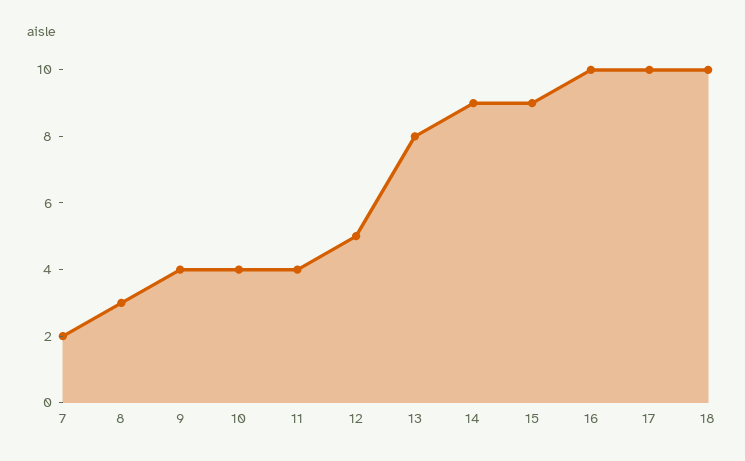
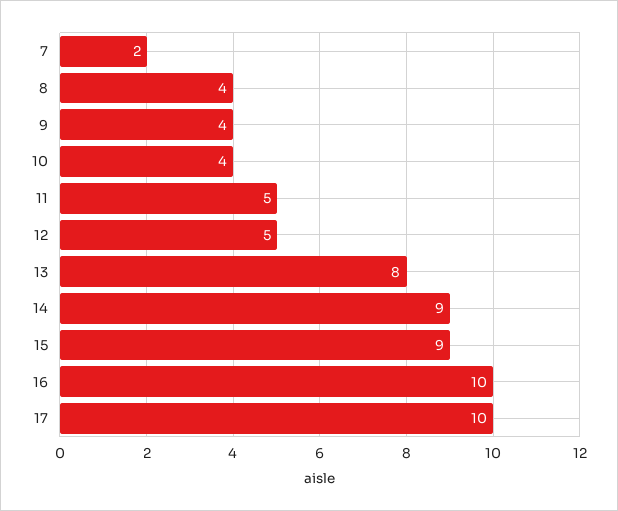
8: 3 -> 4
11: 4 -> 5
18: 10 -> none

